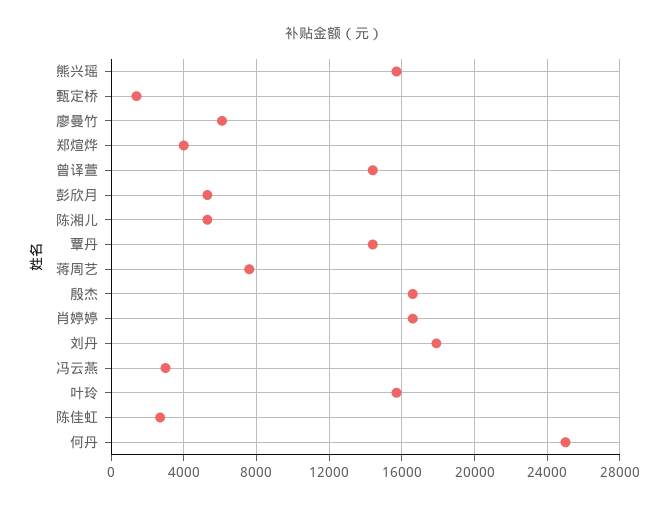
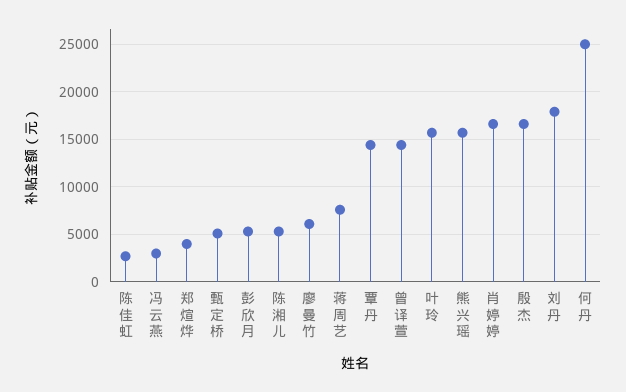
甄定桥: 1500 -> 5000

